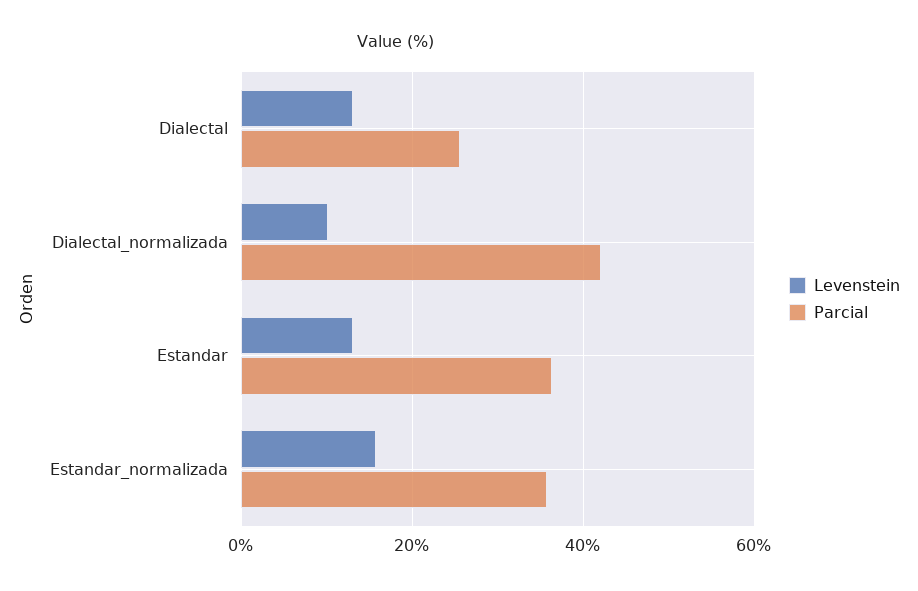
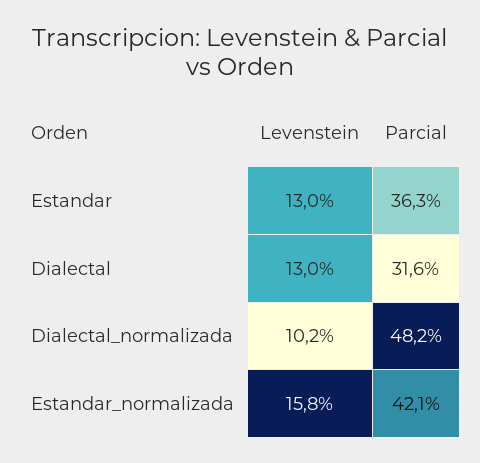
Parcial, Dialectal: 26 -> 31.6
Parcial, Dialectal_normalizada: 42 -> 48.2
Parcial, Estandar_normalizada: 36 -> 42.1

